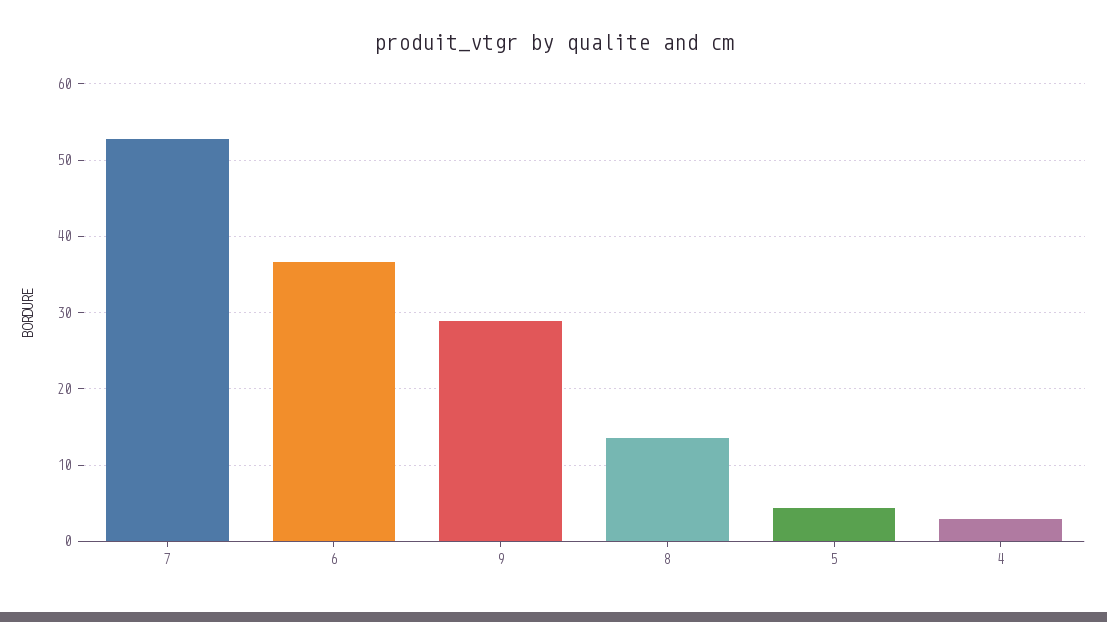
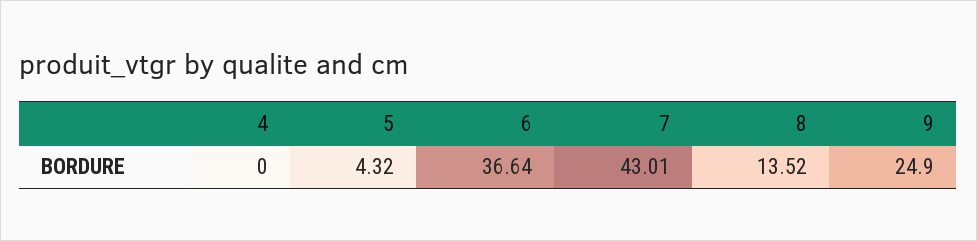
7: 53 -> 43.01
9: 29 -> 24.9
4: 3 -> 0

